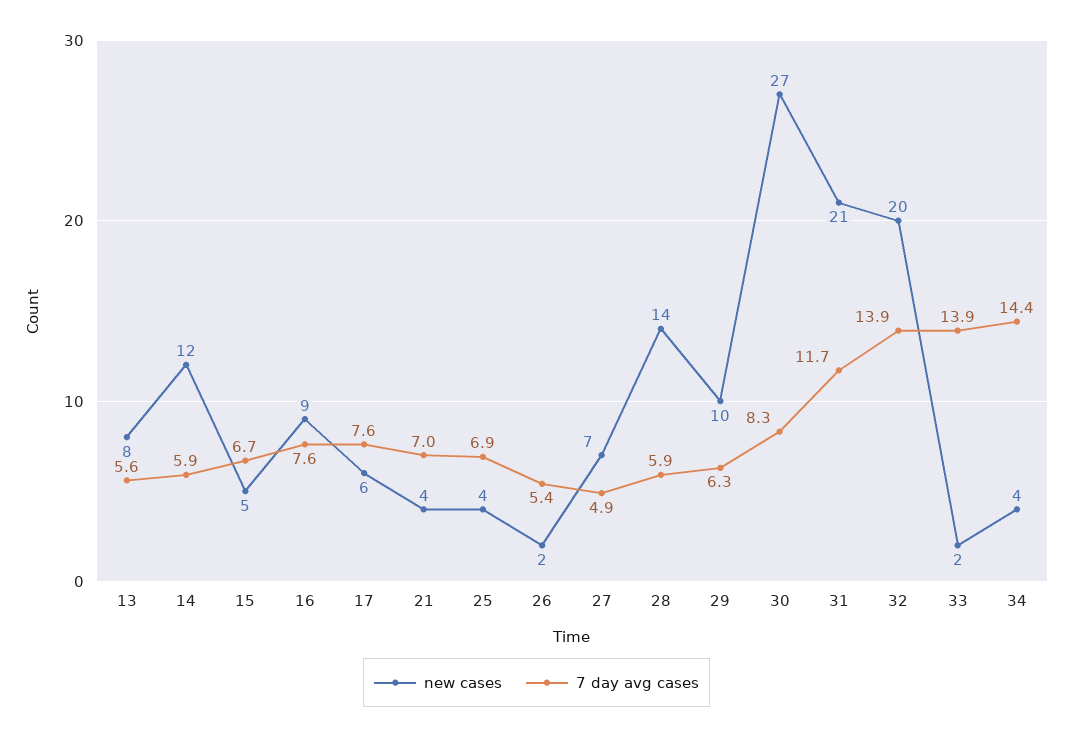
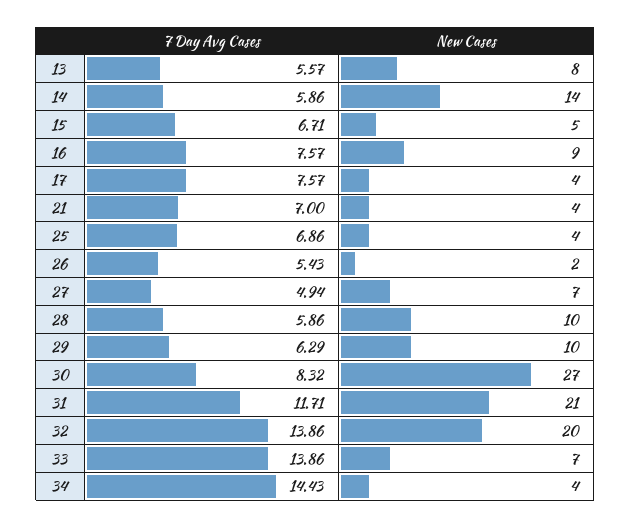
new cases, 14: 12 -> 14
new cases, 17: 6 -> 4
new cases, 28: 14 -> 10
new cases, 33: 2 -> 7

